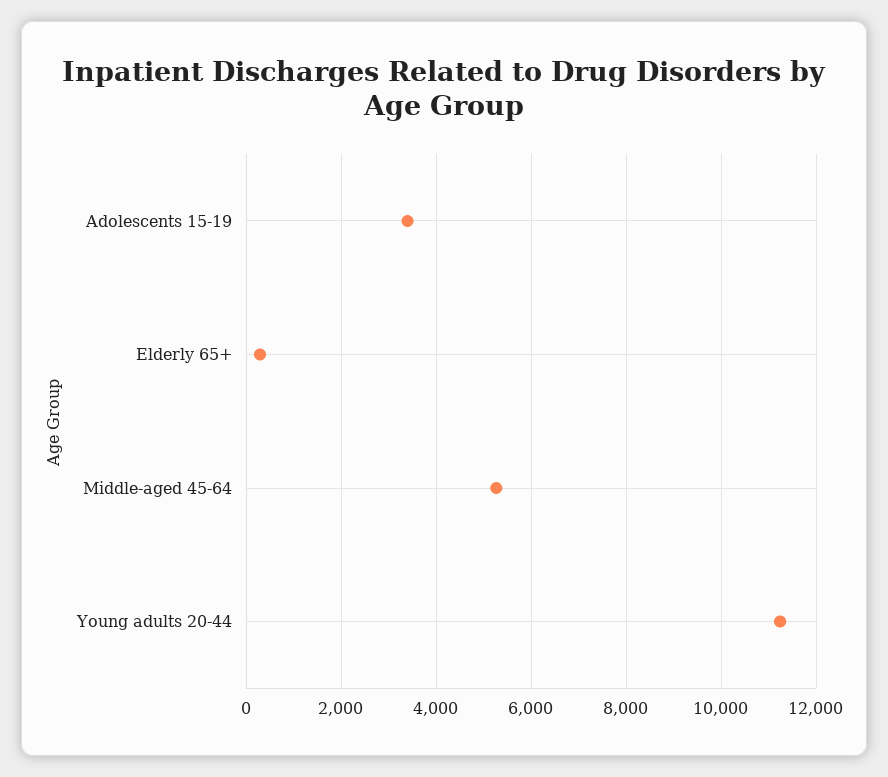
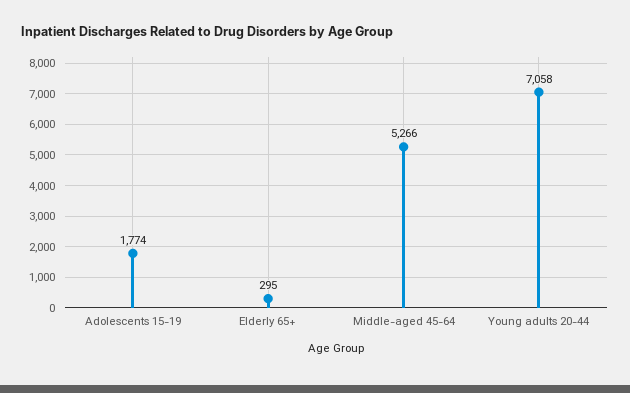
Adolescents 15-19: 3400 -> 1774
Young adults 20-44: 11200 -> 7058

